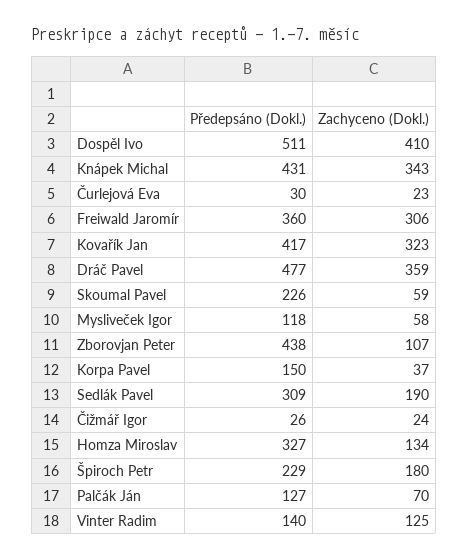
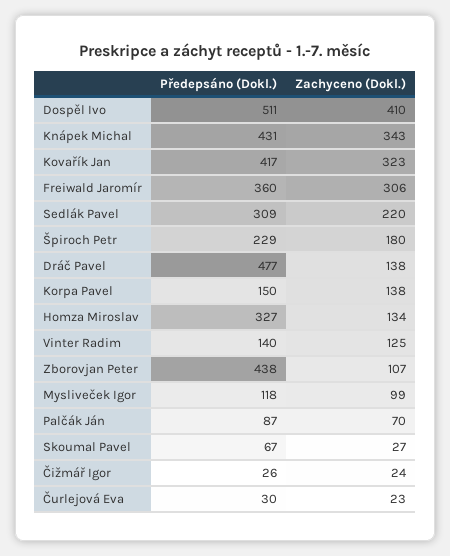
Zachyceno (Dokl.), Dráč Pavel: 359 -> 138
Předepsáno (Dokl.), Skoumal Pavel: 226 -> 67
Zachyceno (Dokl.), Skoumal Pavel: 59 -> 27
Zachyceno (Dokl.), Mysliveček Igor: 58 -> 99
Zachyceno (Dokl.), Korpa Pavel: 37 -> 138
Zachyceno (Dokl.), Sedlák Pavel: 190 -> 220
Předepsáno (Dokl.), Palčák Ján: 127 -> 87

